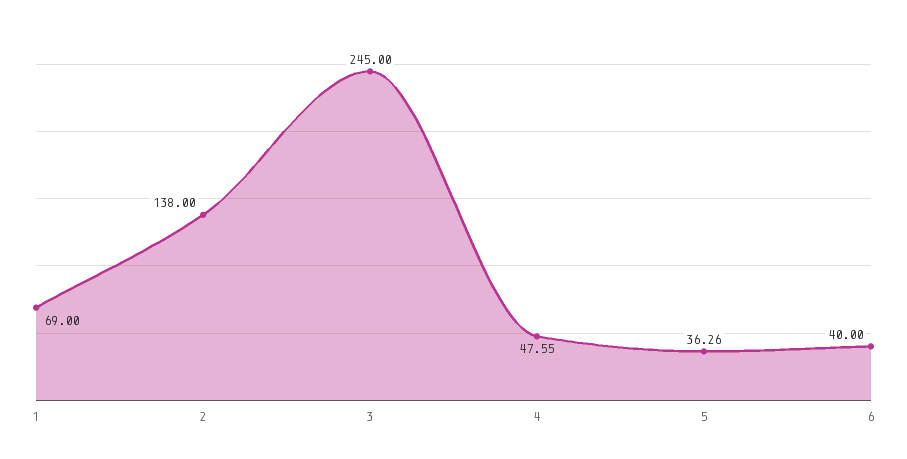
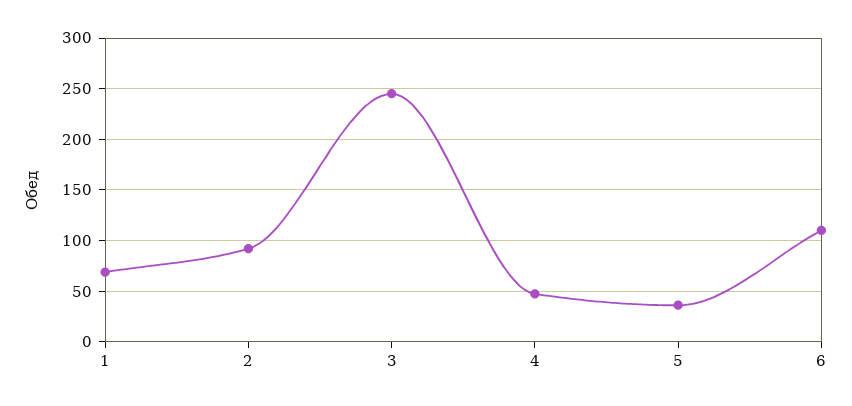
2: 138 -> 90
6: 40 -> 110

